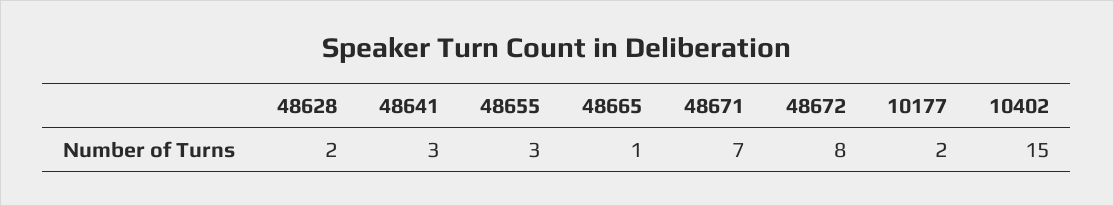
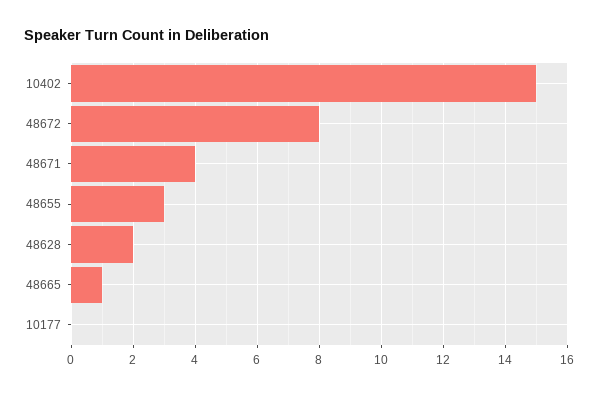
48641: 3 -> none
48671: 7 -> 4
10177: 2 -> 0

